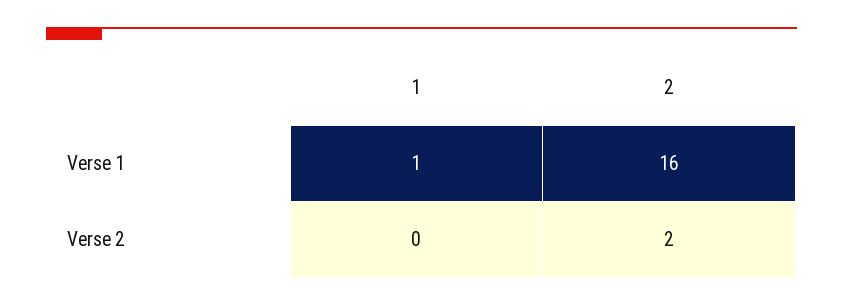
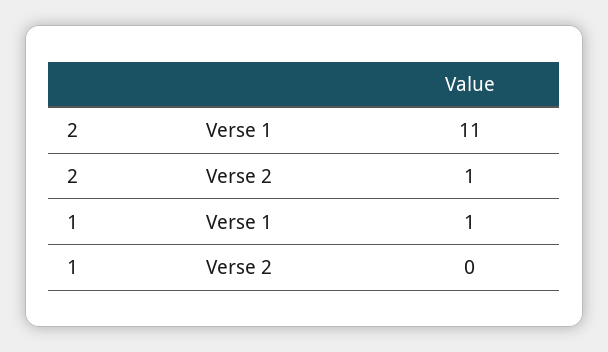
2, Verse 1: 16 -> 11
2, Verse 2: 2 -> 1

